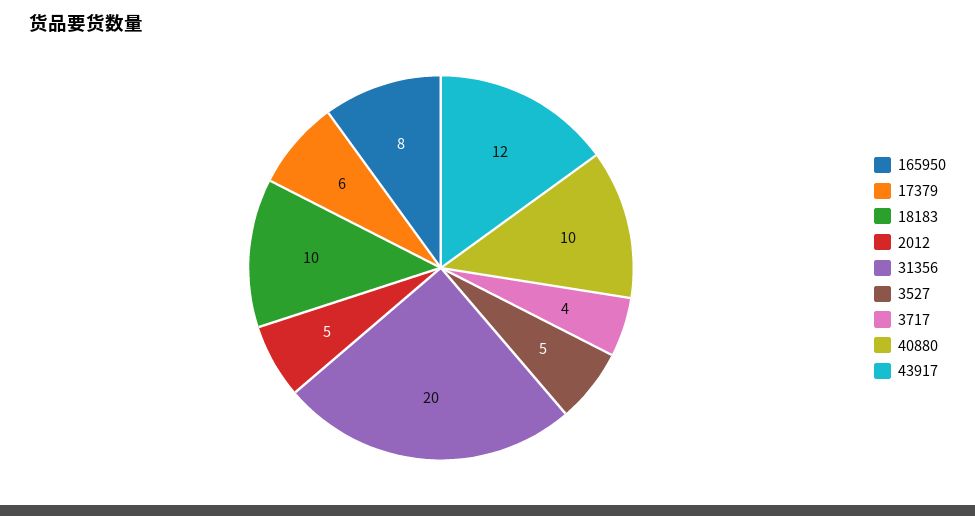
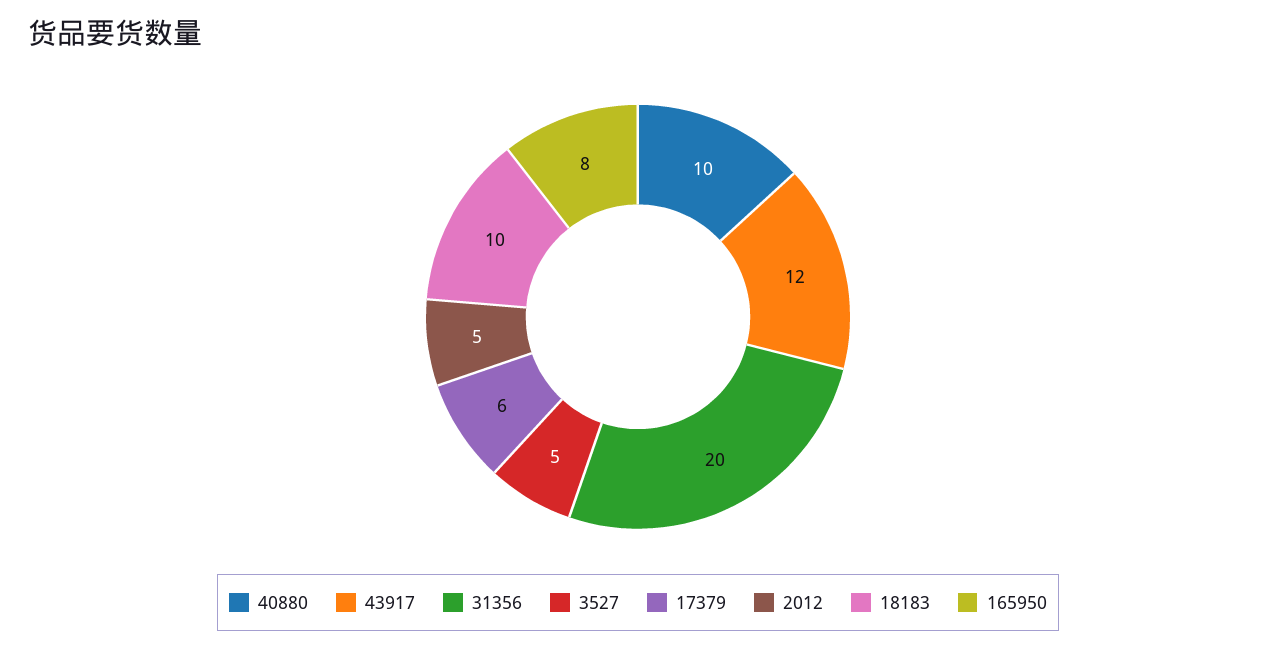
3717: 4 -> none

